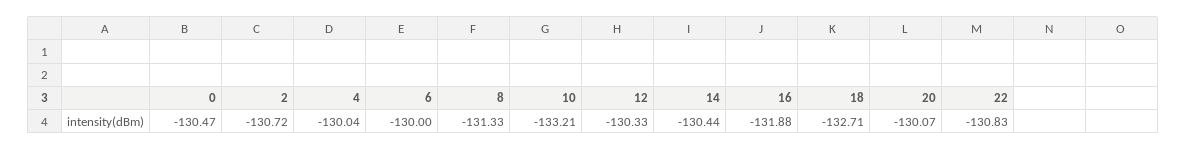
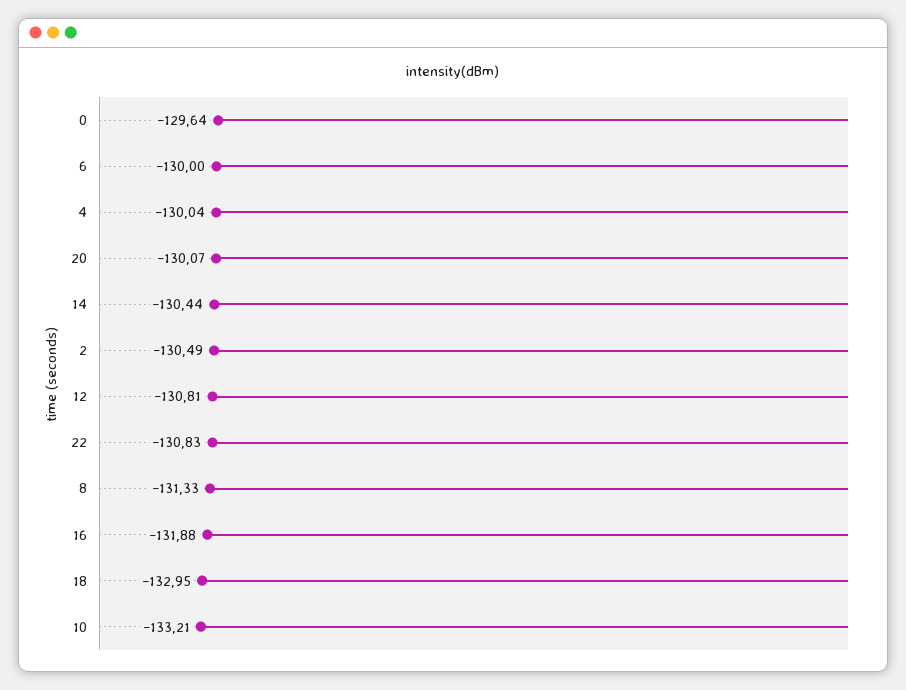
0: -130.47 -> -129.64
2: -130.72 -> -130.49
12: -130.33 -> -130.81
18: -132.71 -> -132.95

